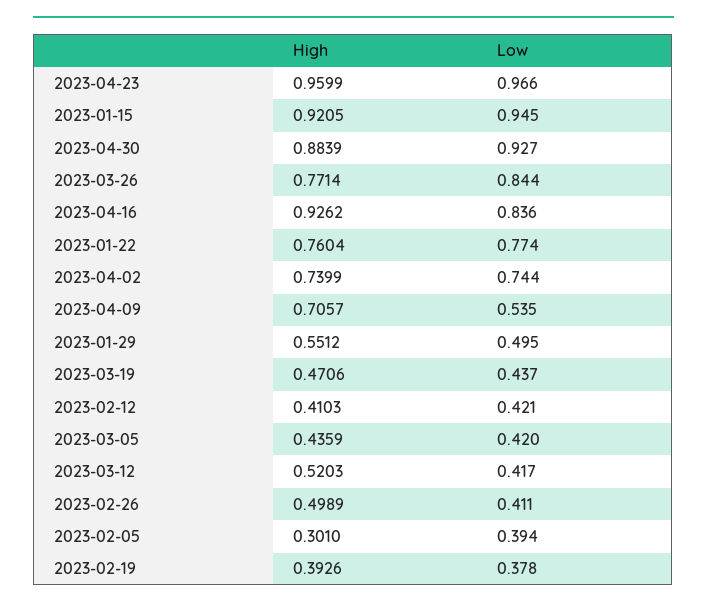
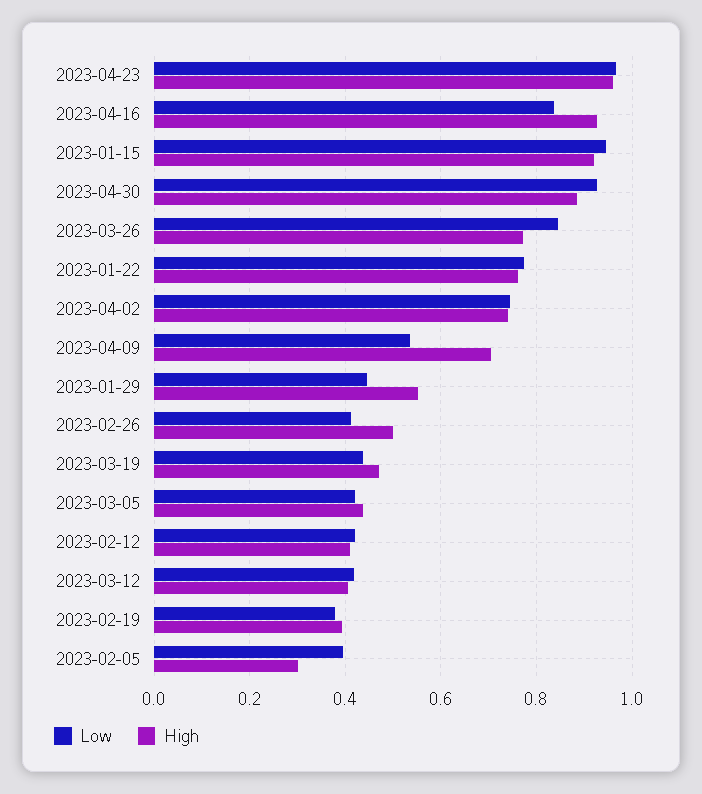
Low, 2023-01-29: 0.495 -> 0.44
High, 2023-03-12: 0.5203 -> 0.4

